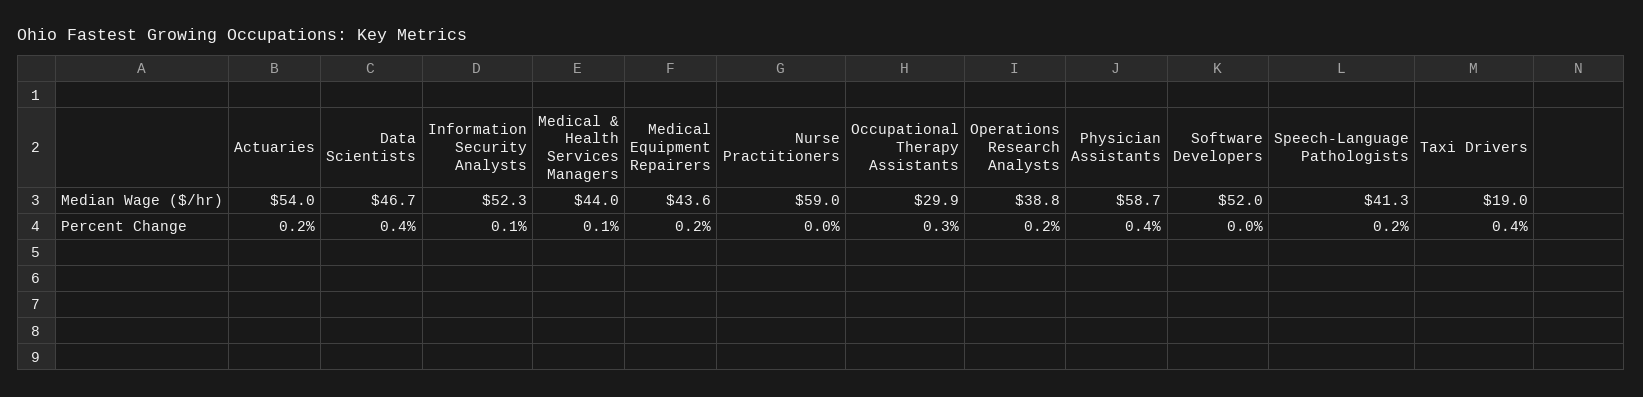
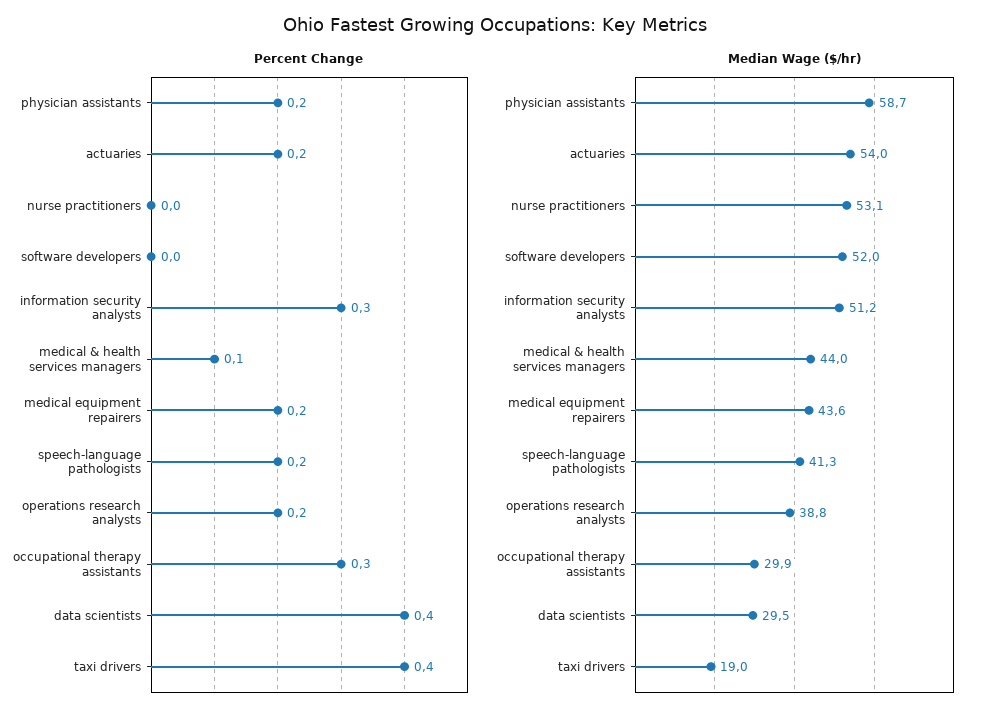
Median Wage ($/hr), Data Scientists: 46.7 -> 29.5
Median Wage ($/hr), Information Security Analysts: 52.3 -> 51.2
Median Wage ($/hr), Nurse Practitioners: 59 -> 53.1
Percent Change, Information Security Analysts: 0.1 -> 0.3
Percent Change, Physician Assistants: 0.4 -> 0.2

